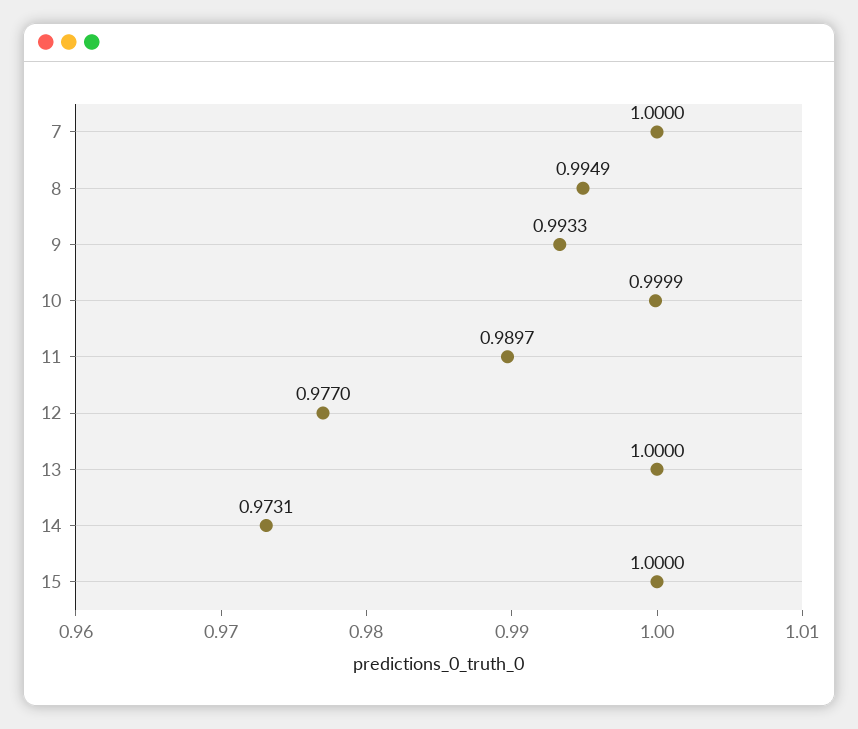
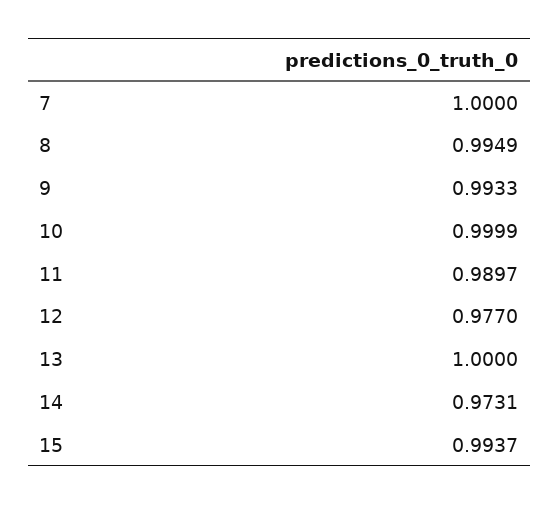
15: 1 -> 0.9937

